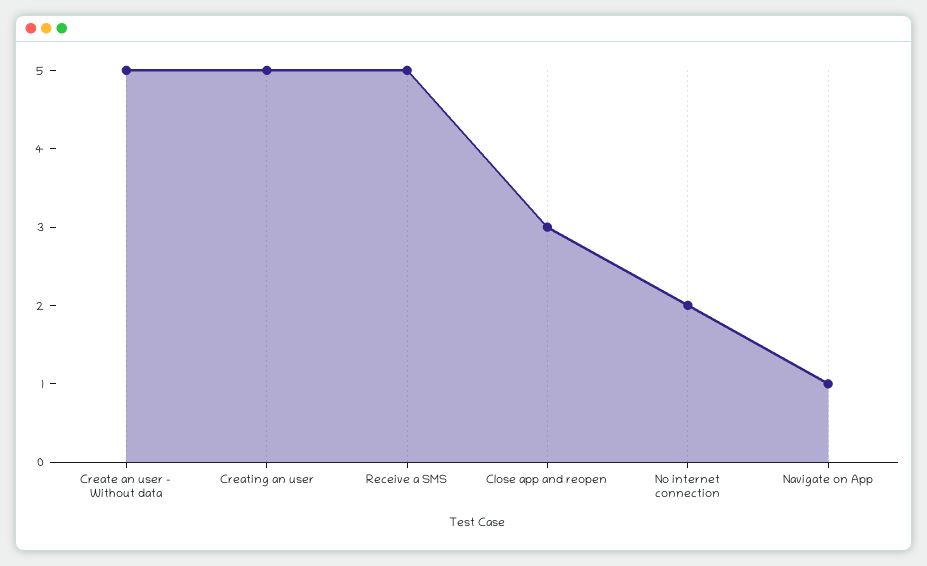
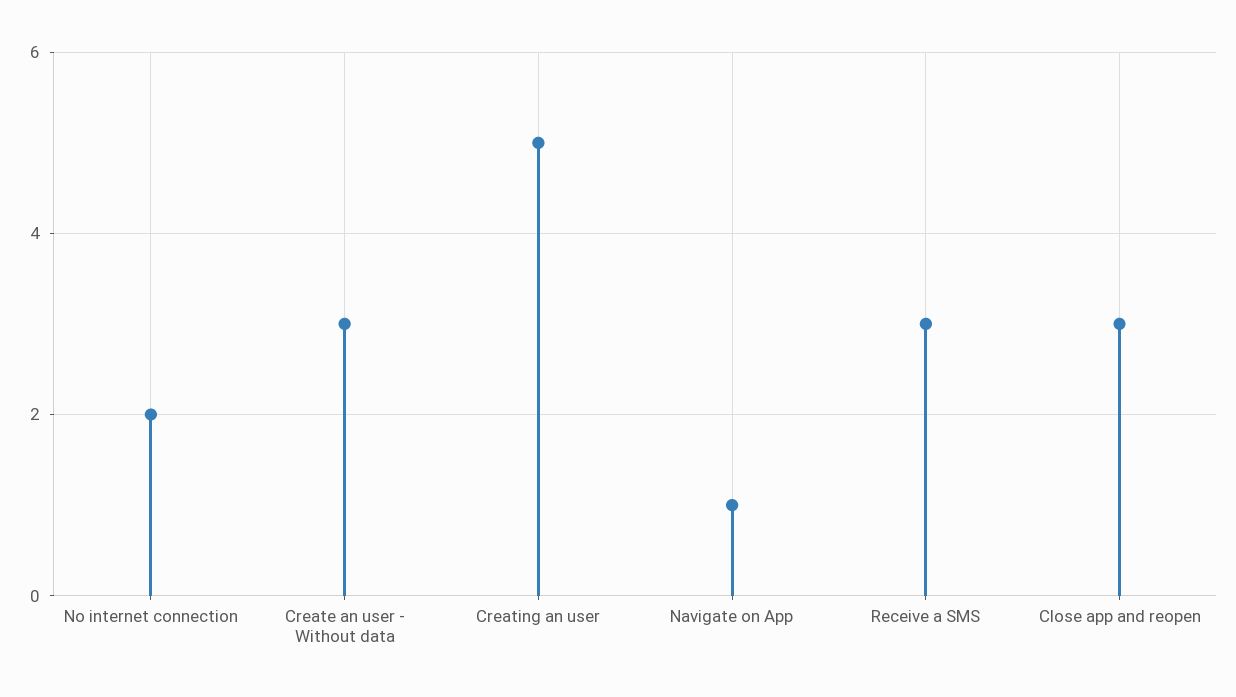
Create an user - Without data: 5 -> 3
Receive a SMS: 5 -> 3

